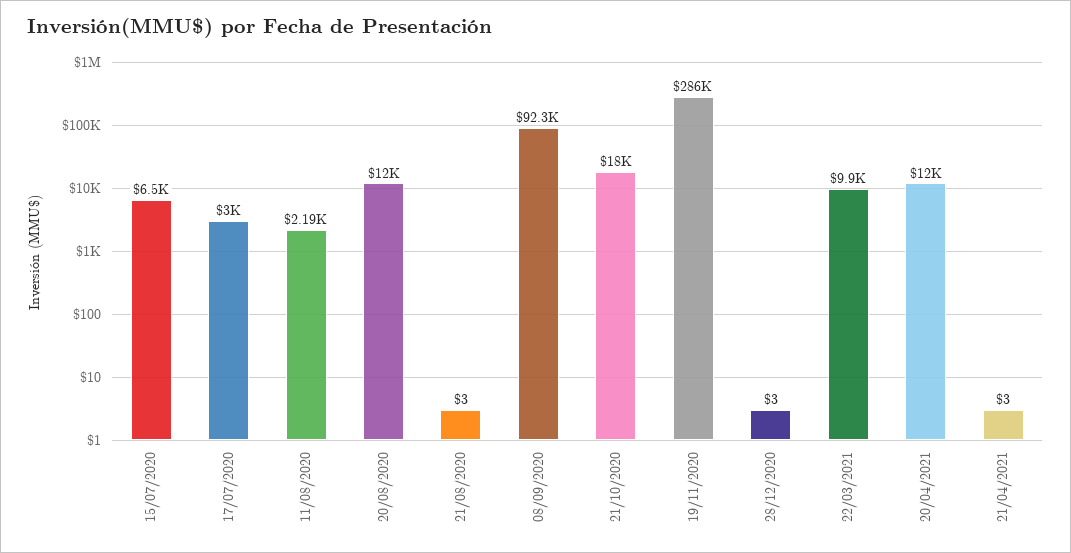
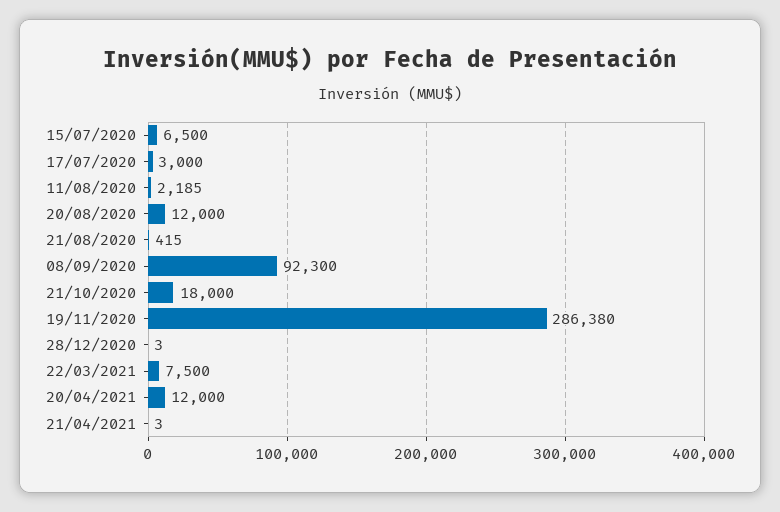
21/08/2020: 3 -> 415
22/03/2021: 9900 -> 7500

